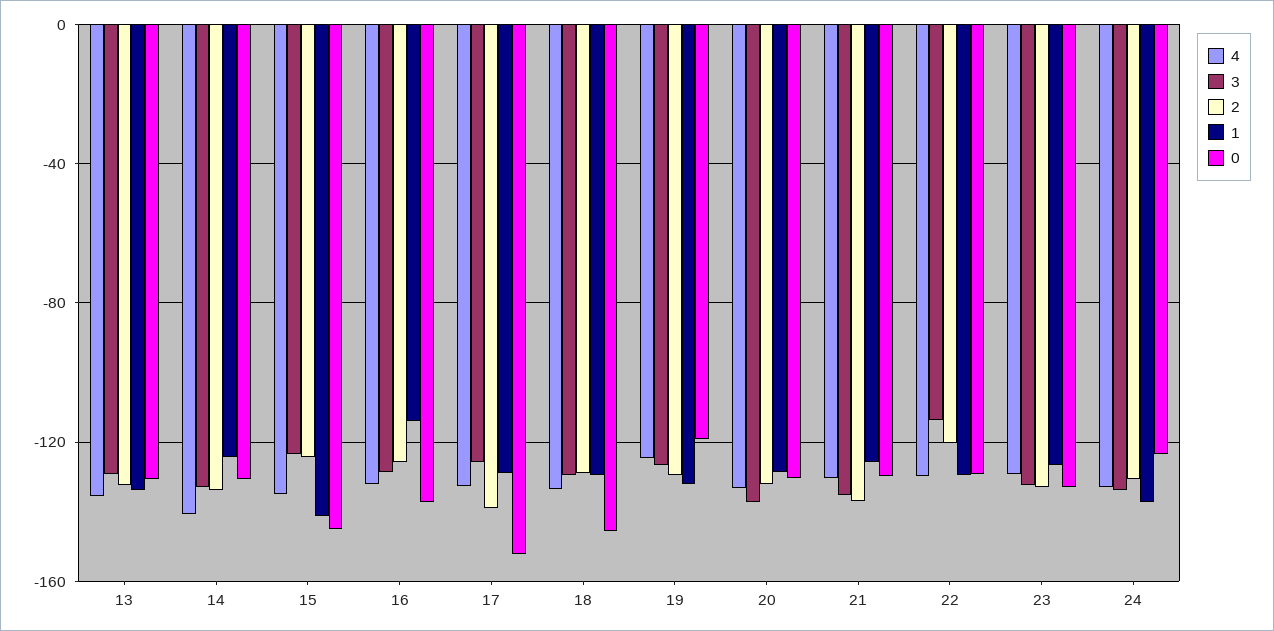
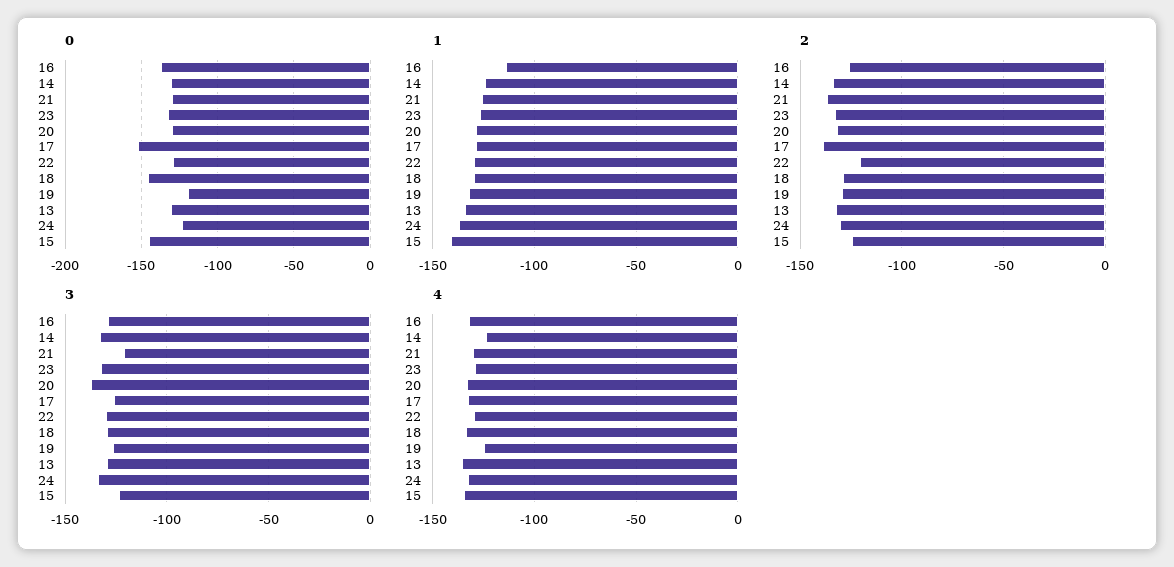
4, 14: -140 -> -125
3, 21: -135 -> -120
3, 22: -115 -> -130

